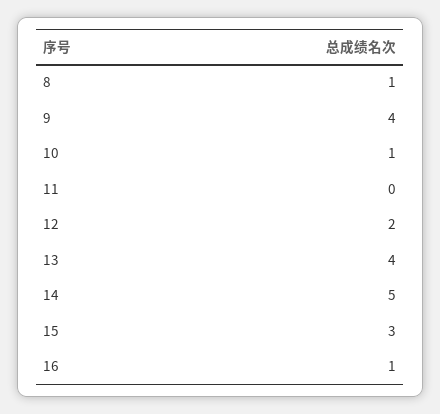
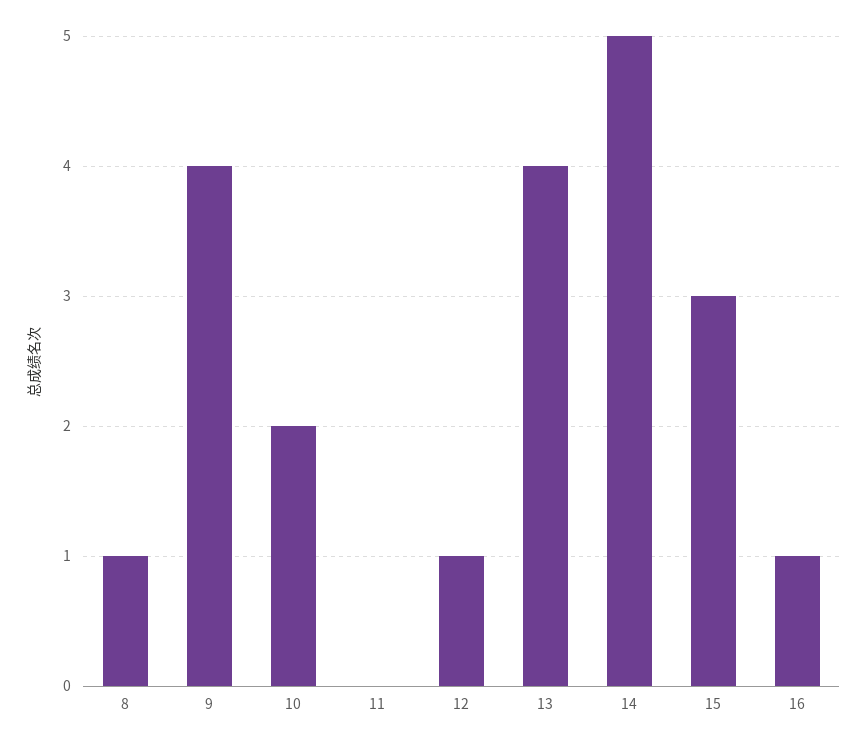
10: 1 -> 2
12: 2 -> 1

